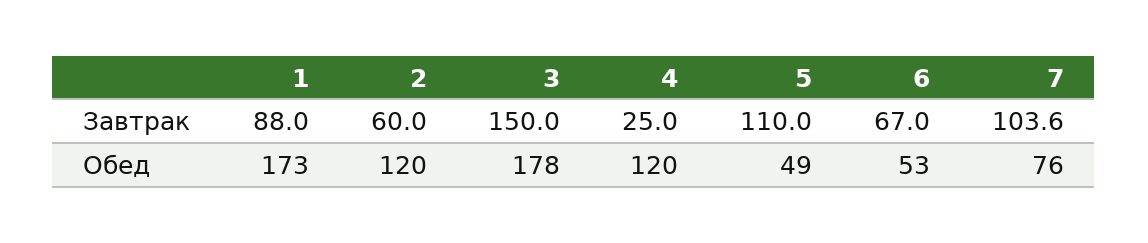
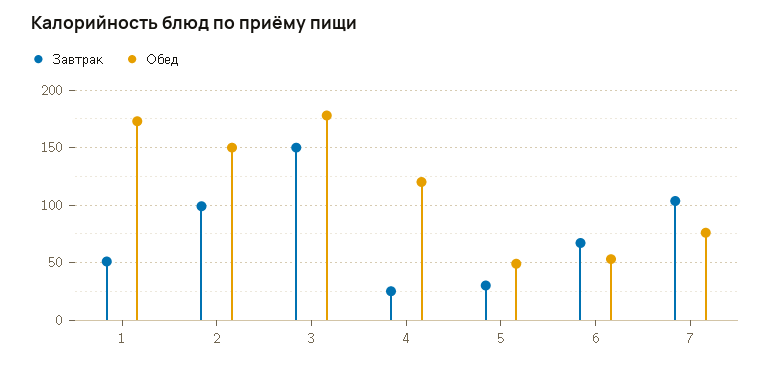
Завтрак, 1: 88 -> 50
Завтрак, 2: 60 -> 100
Завтрак, 5: 110 -> 30
Обед, 2: 120 -> 150

